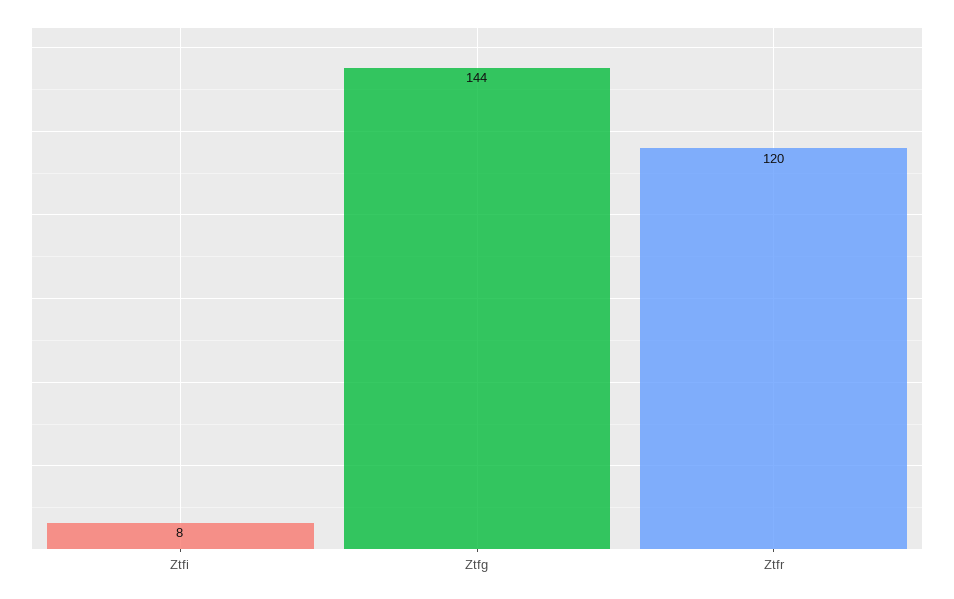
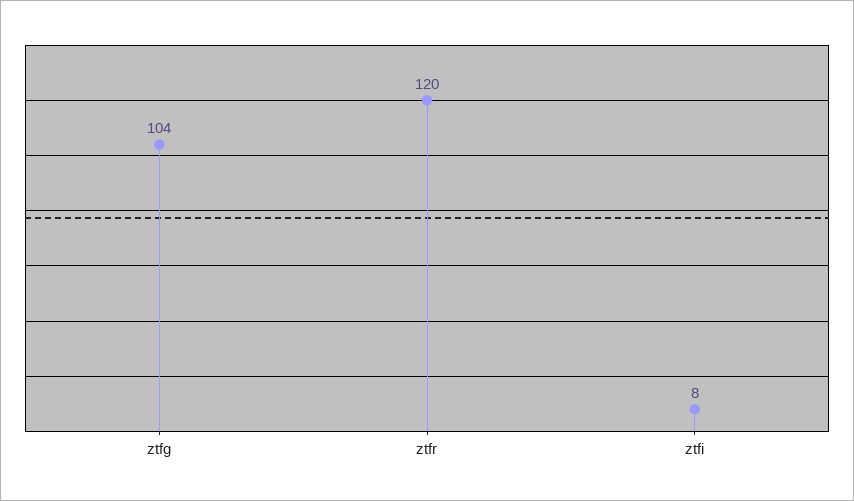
Ztfg: 144 -> 104

